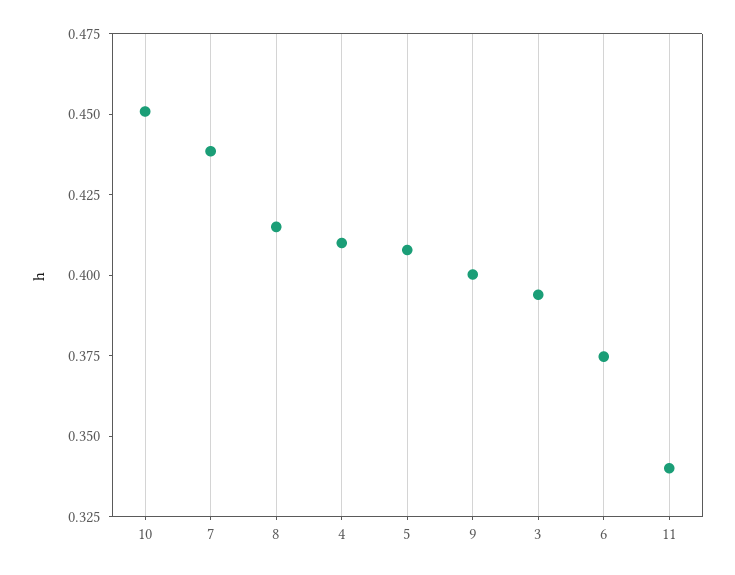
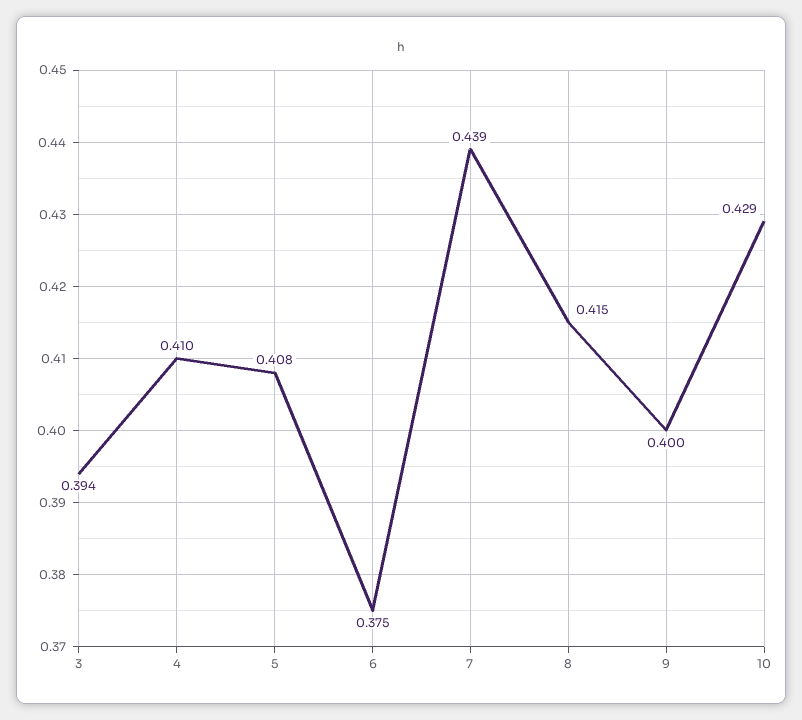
10: 0.45 -> 0.429
11: 0.34 -> none

